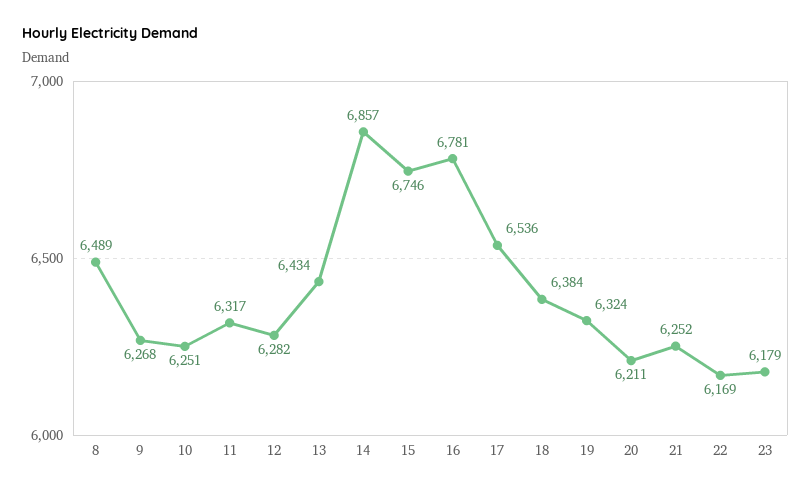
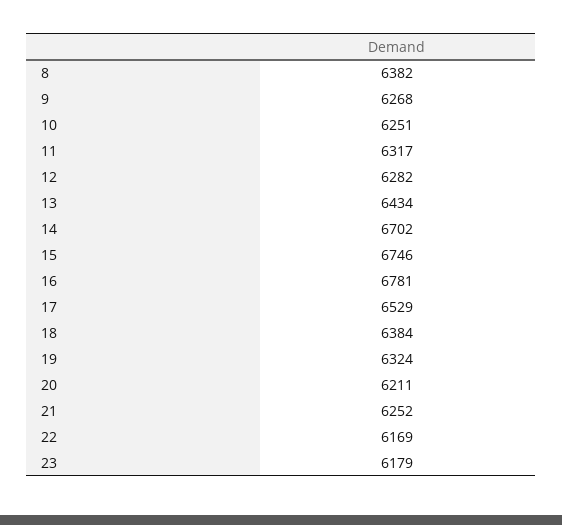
8: 6489 -> 6382
14: 6857 -> 6702
17: 6536 -> 6529

